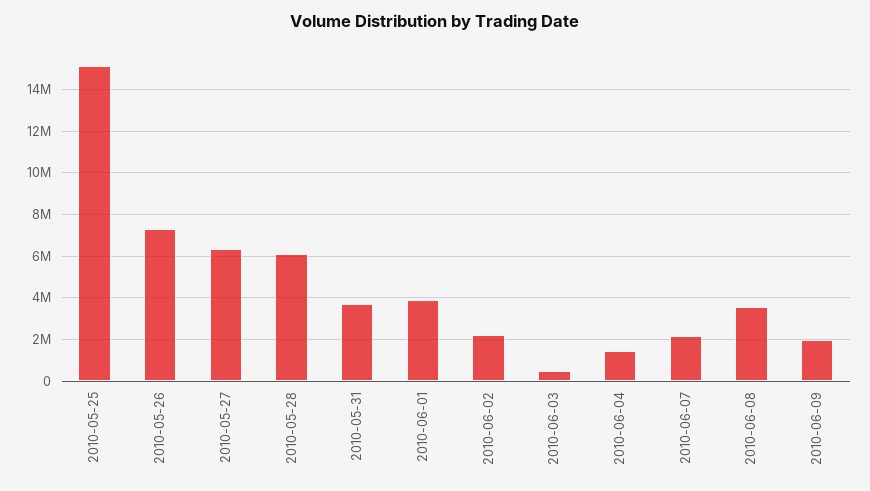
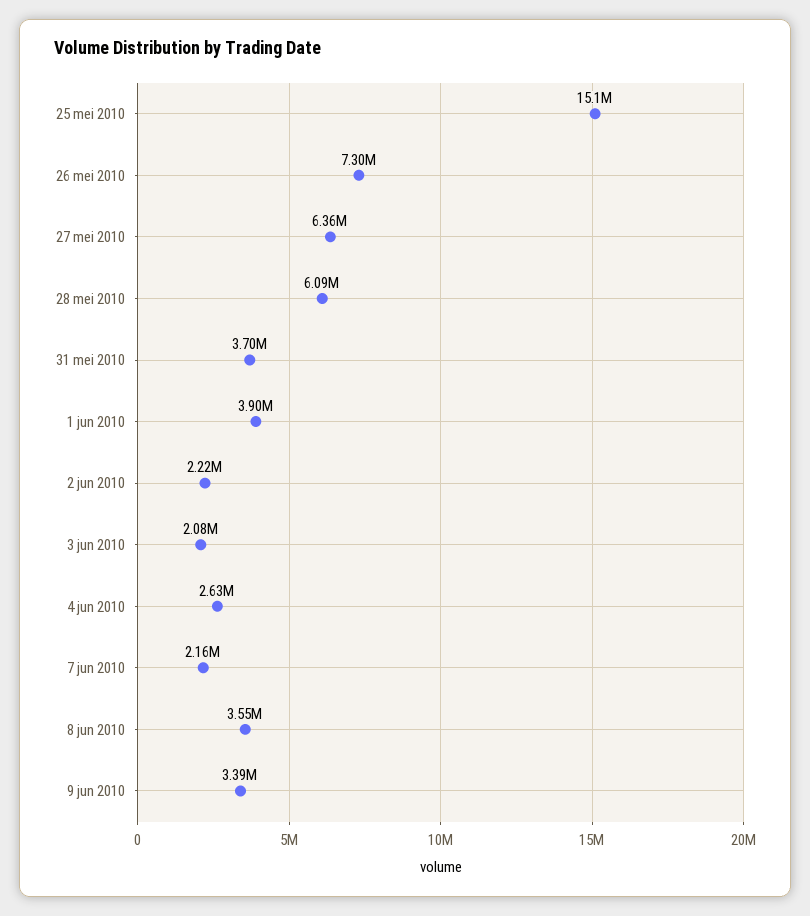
2010-06-03: 500000 -> 2080000
2010-06-04: 1500000 -> 2630000
2010-06-09: 2000000 -> 3390000

